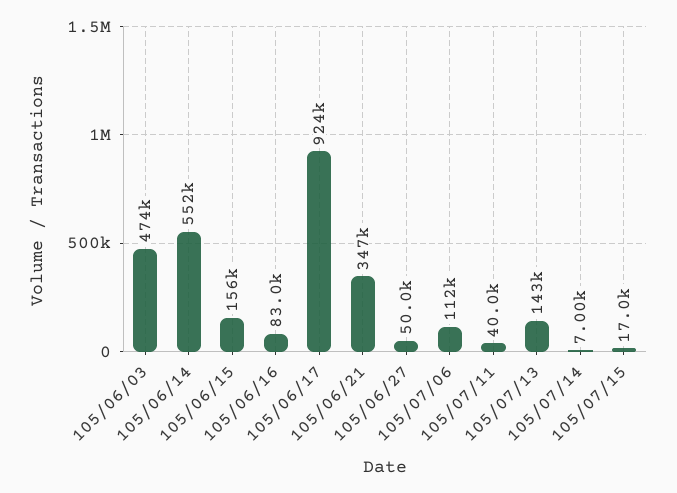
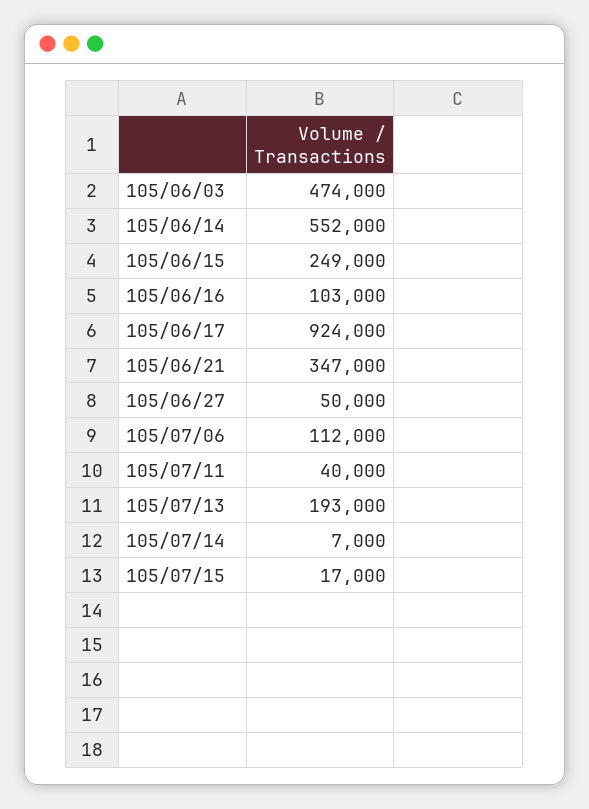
105/06/15: 156000 -> 249000
105/06/16: 83000 -> 103000
105/07/13: 143000 -> 193000

